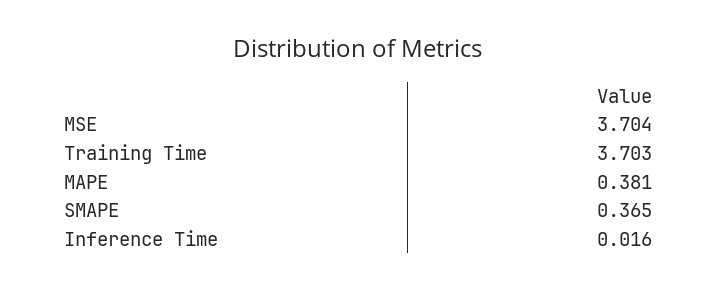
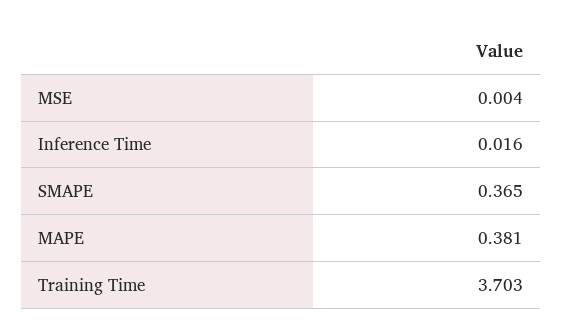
MSE: 3.704 -> 0.004

